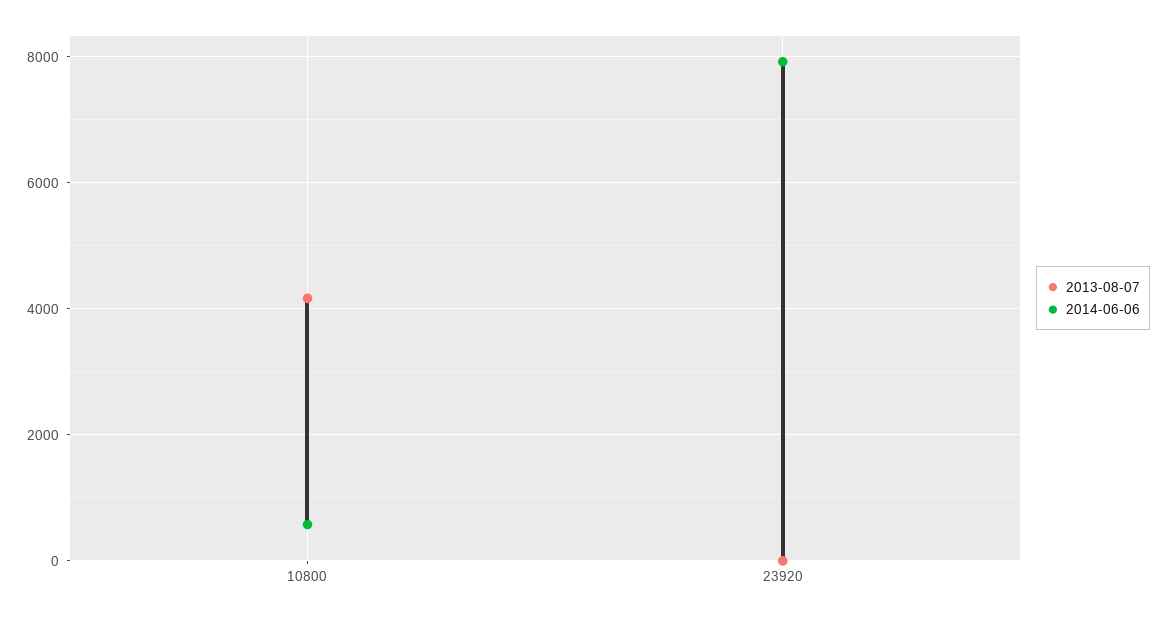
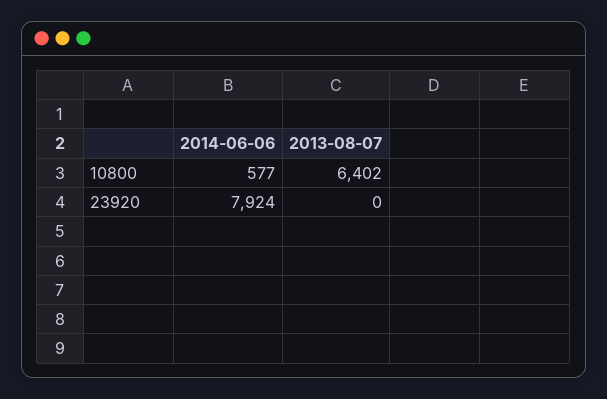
2013-08-07, 10800: 4200 -> 6402

